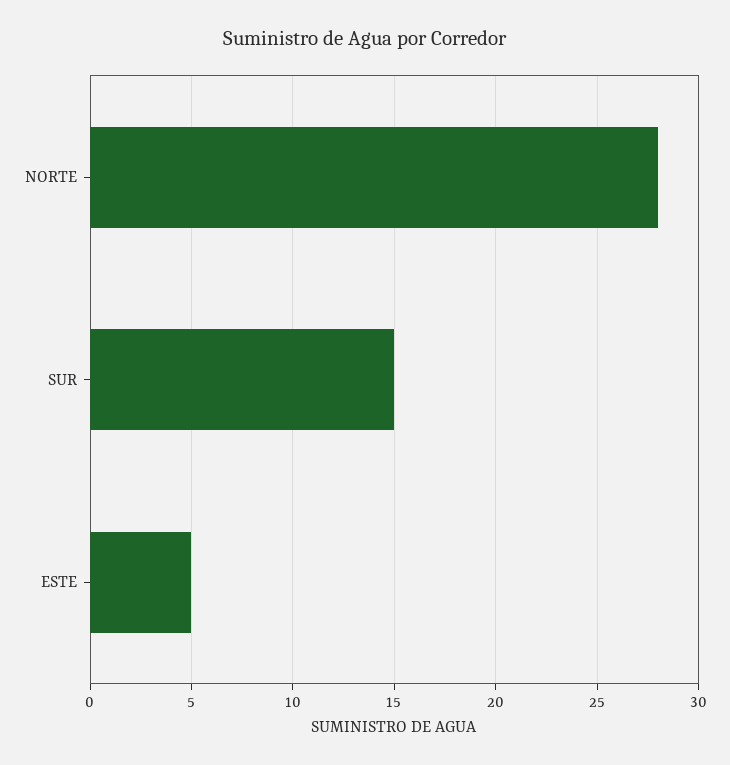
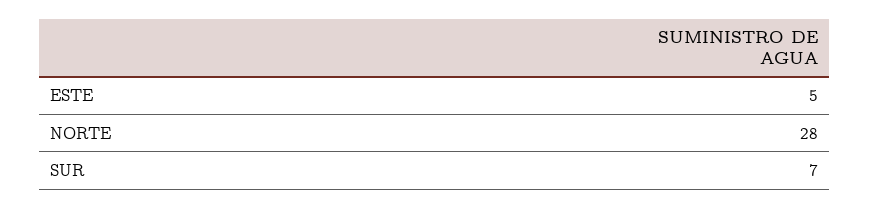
SUR: 15 -> 7

